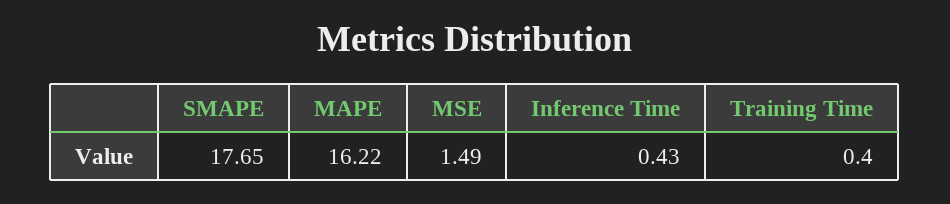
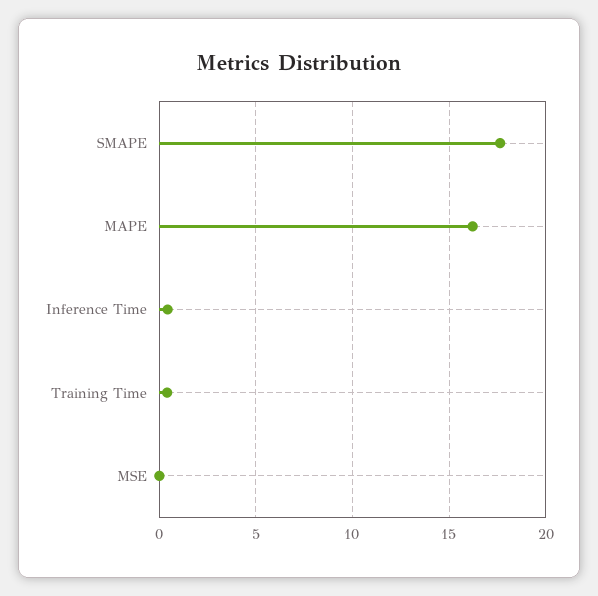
MSE: 1.49 -> 0

